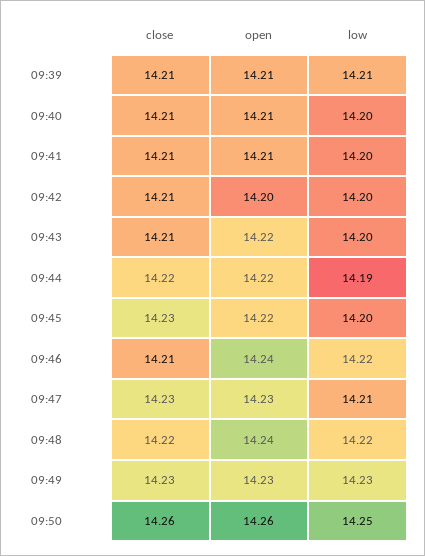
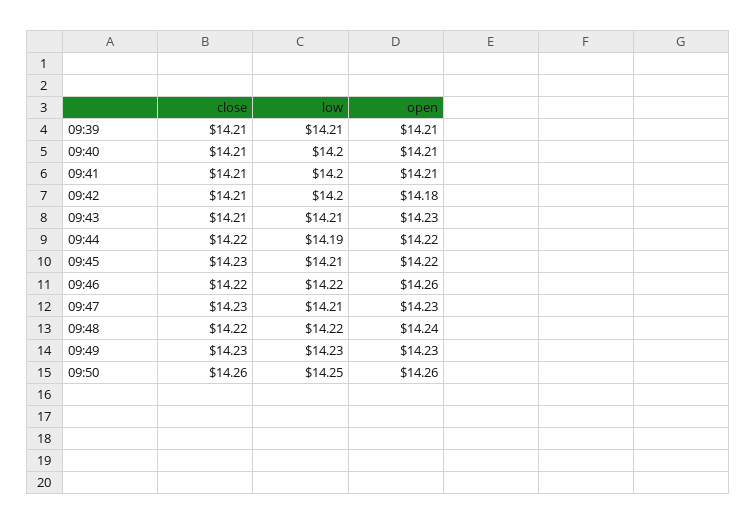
open, 09:42: 14.2 -> 14.18
open, 09:43: 14.22 -> 14.23
low, 09:43: 14.2 -> 14.21
low, 09:45: 14.2 -> 14.21
close, 09:46: 14.21 -> 14.22
open, 09:46: 14.24 -> 14.26

